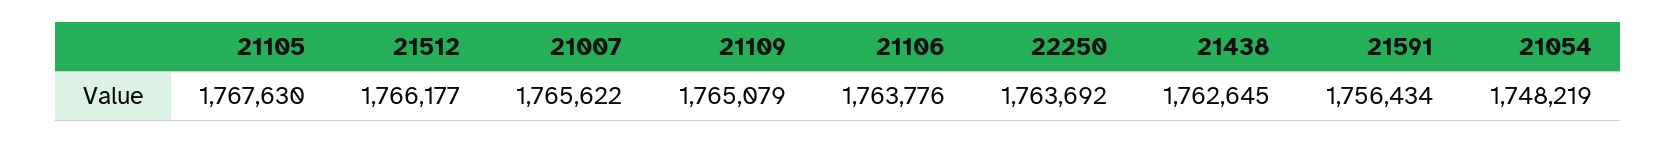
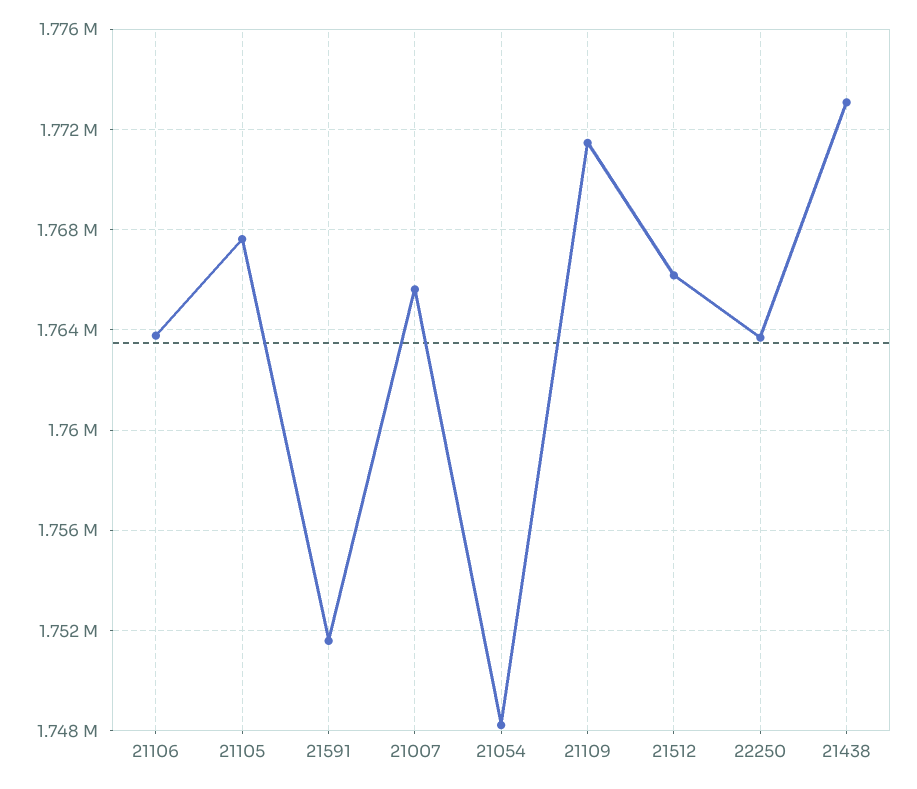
21109: 1765079 -> 1771500
21438: 1762645 -> 1773000
21591: 1756434 -> 1751500

